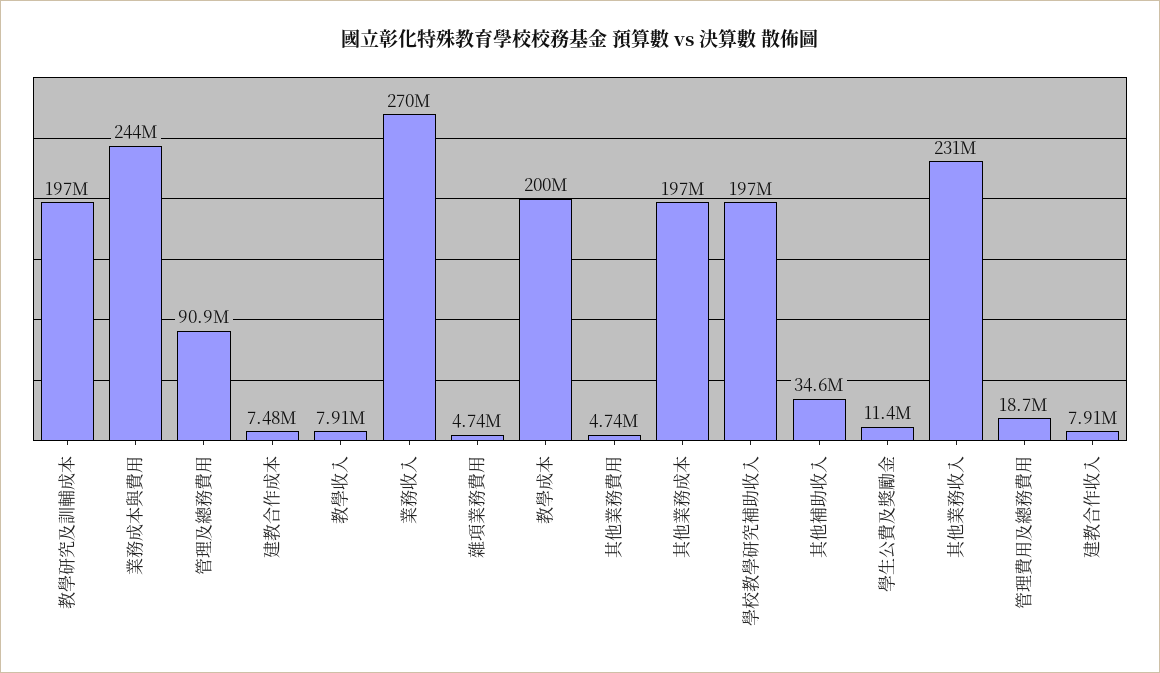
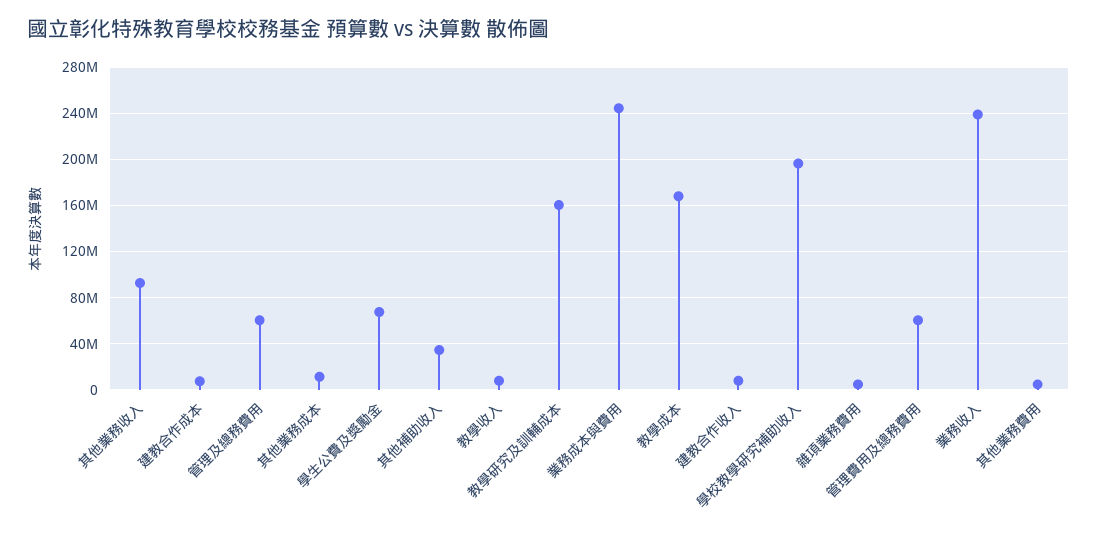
教學研究及訓輔成本: 197000000 -> 160000000
管理及總務費用: 90900000 -> 60000000
業務收入: 270000000 -> 240000000
教學成本: 200000000 -> 170000000
其他業務成本: 197000000 -> 10000000
學生公費及獎勵金: 11400000 -> 70000000
其他業務收入: 231000000 -> 90000000
管理費用及總務費用: 18700000 -> 60000000

